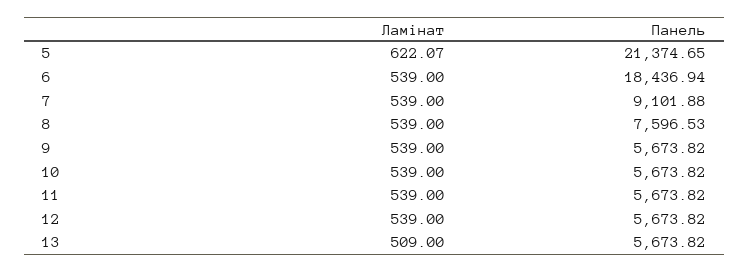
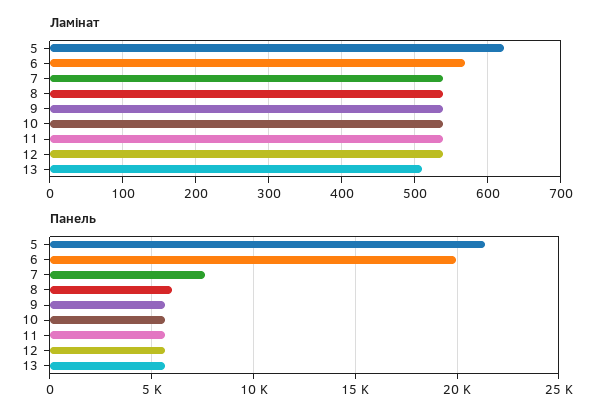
Ламінат, 6: 539 -> 570
Панель, 6: 18436.94 -> 20000
Панель, 7: 9101.88 -> 7500
Панель, 8: 7596.53 -> 6000

